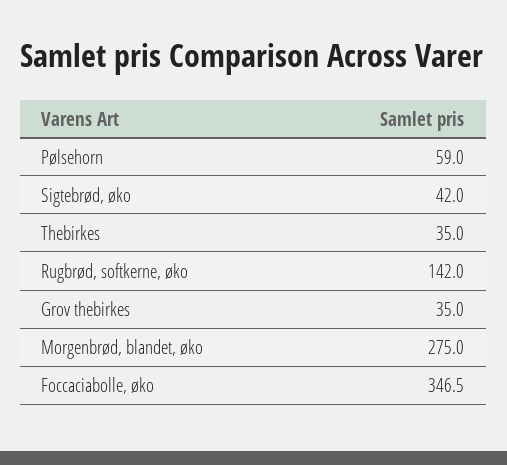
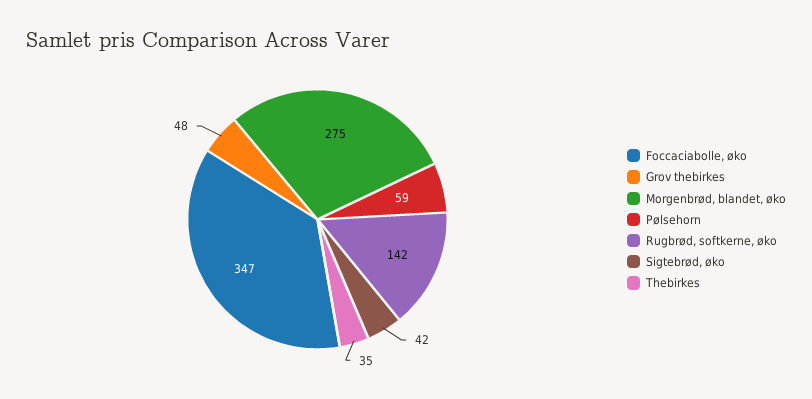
Grov thebirkes: 35 -> 48

